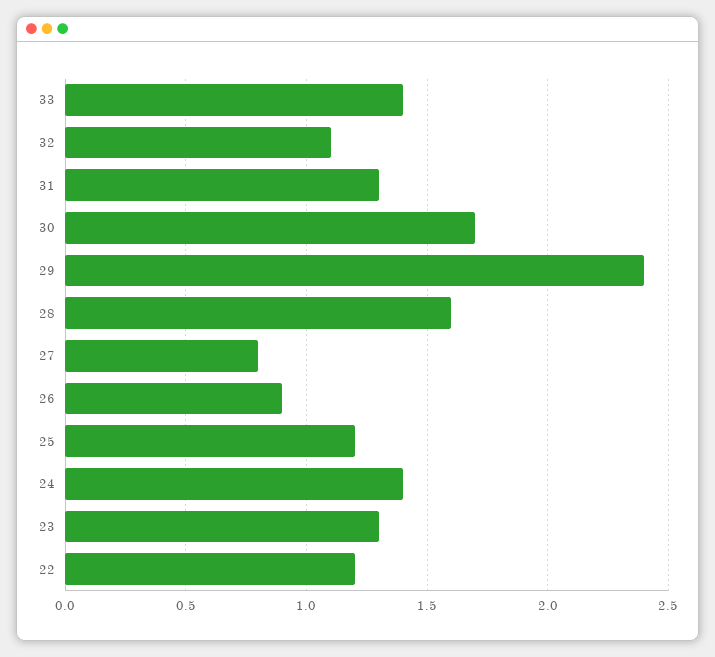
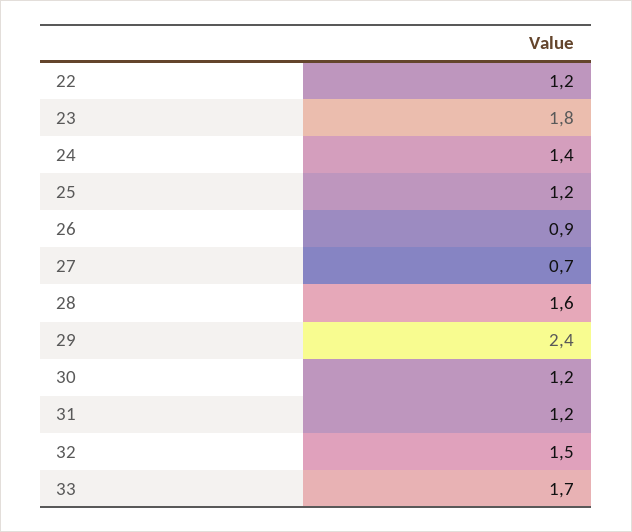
33: 1.4 -> 1.7
32: 1.1 -> 1.5
31: 1.3 -> 1.2
30: 1.7 -> 1.2
27: 0.8 -> 0.7
23: 1.3 -> 1.8

